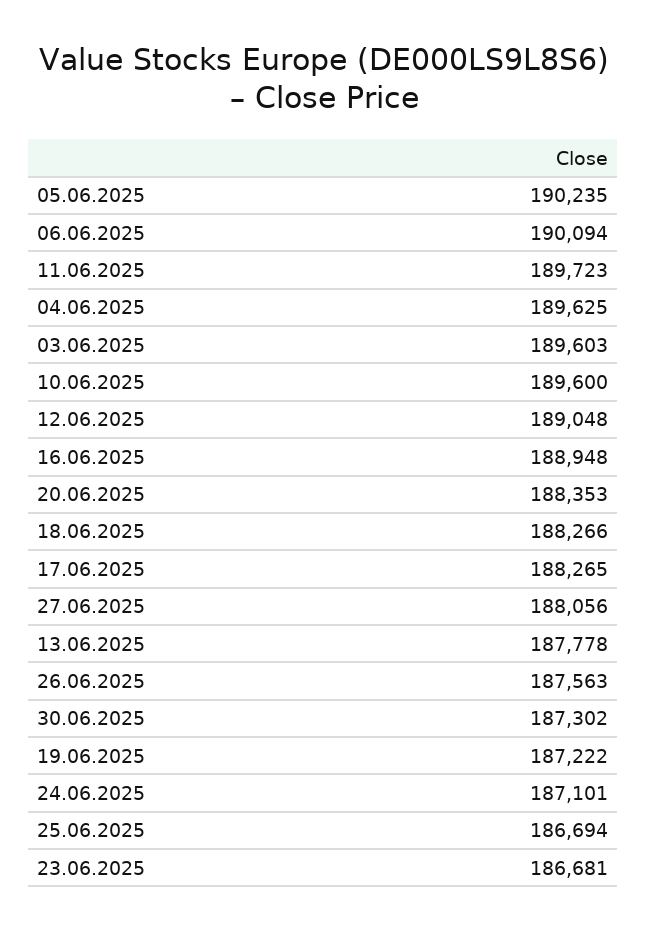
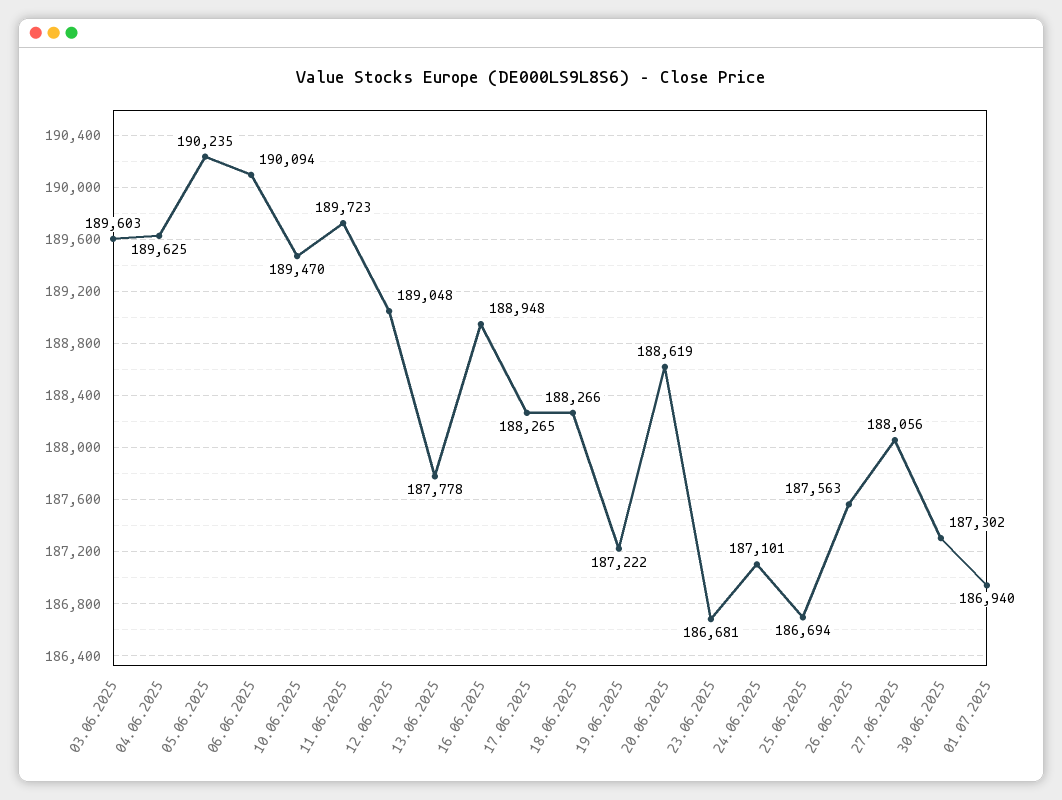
10.06.2025: 189600 -> 189470
20.06.2025: 188353 -> 188619
01.07.2025: none -> 186940

